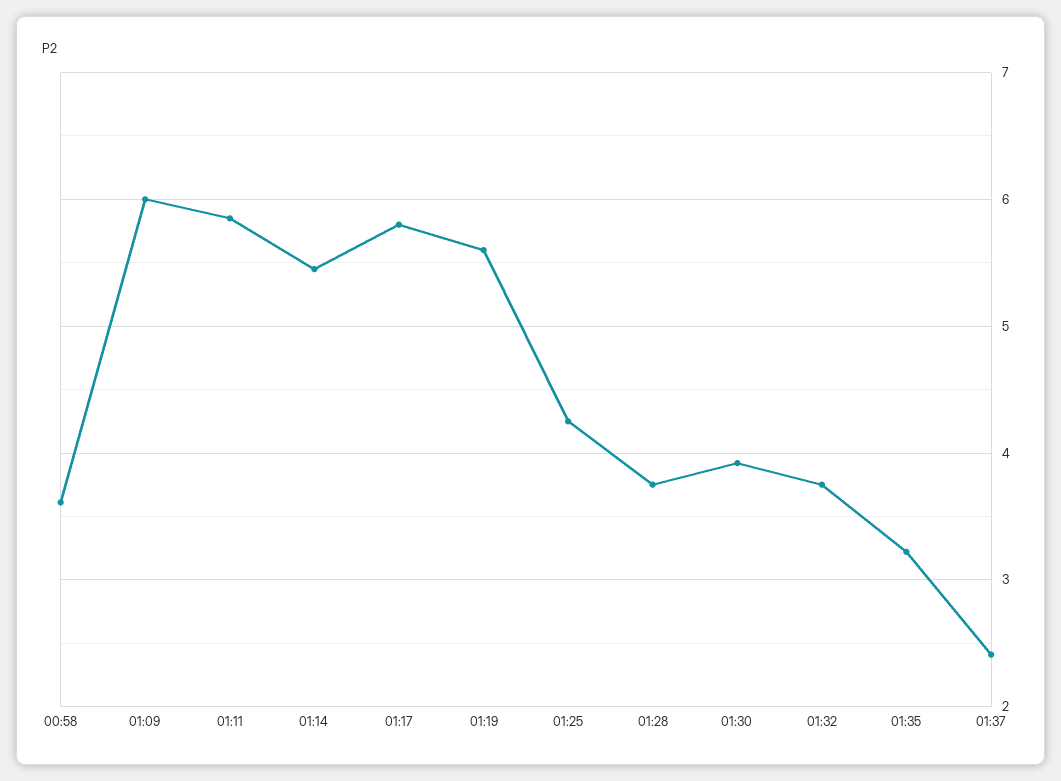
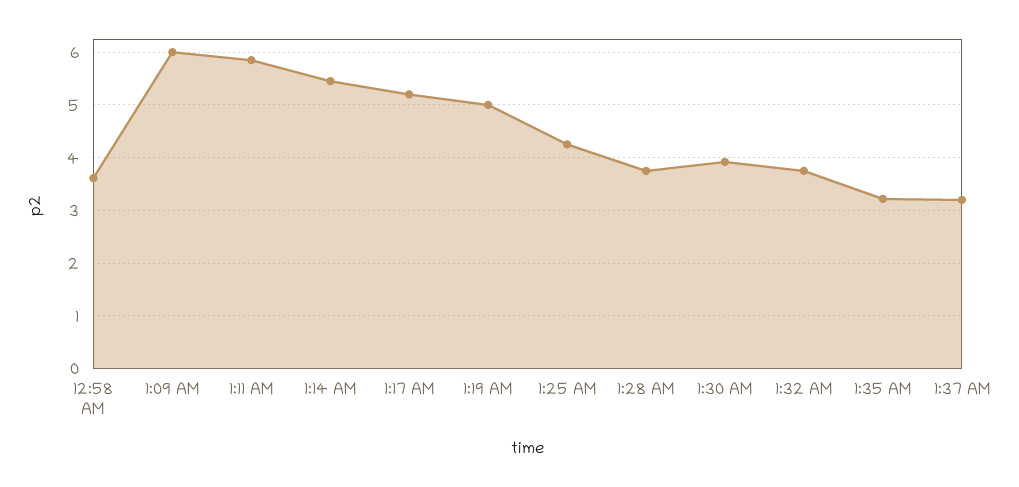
01:17: 5.8 -> 5.2
01:19: 5.6 -> 5
01:37: 2.4 -> 3.2

